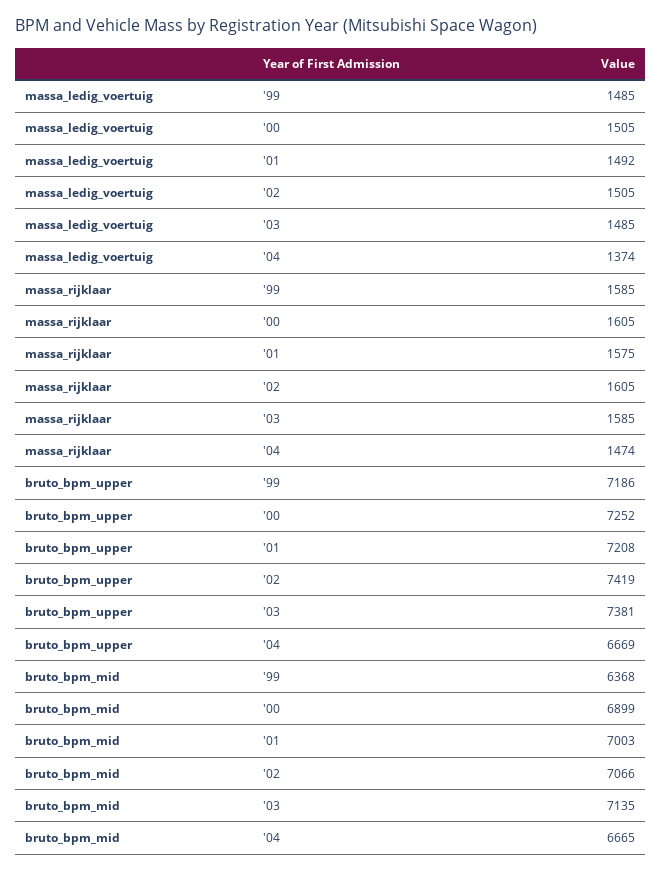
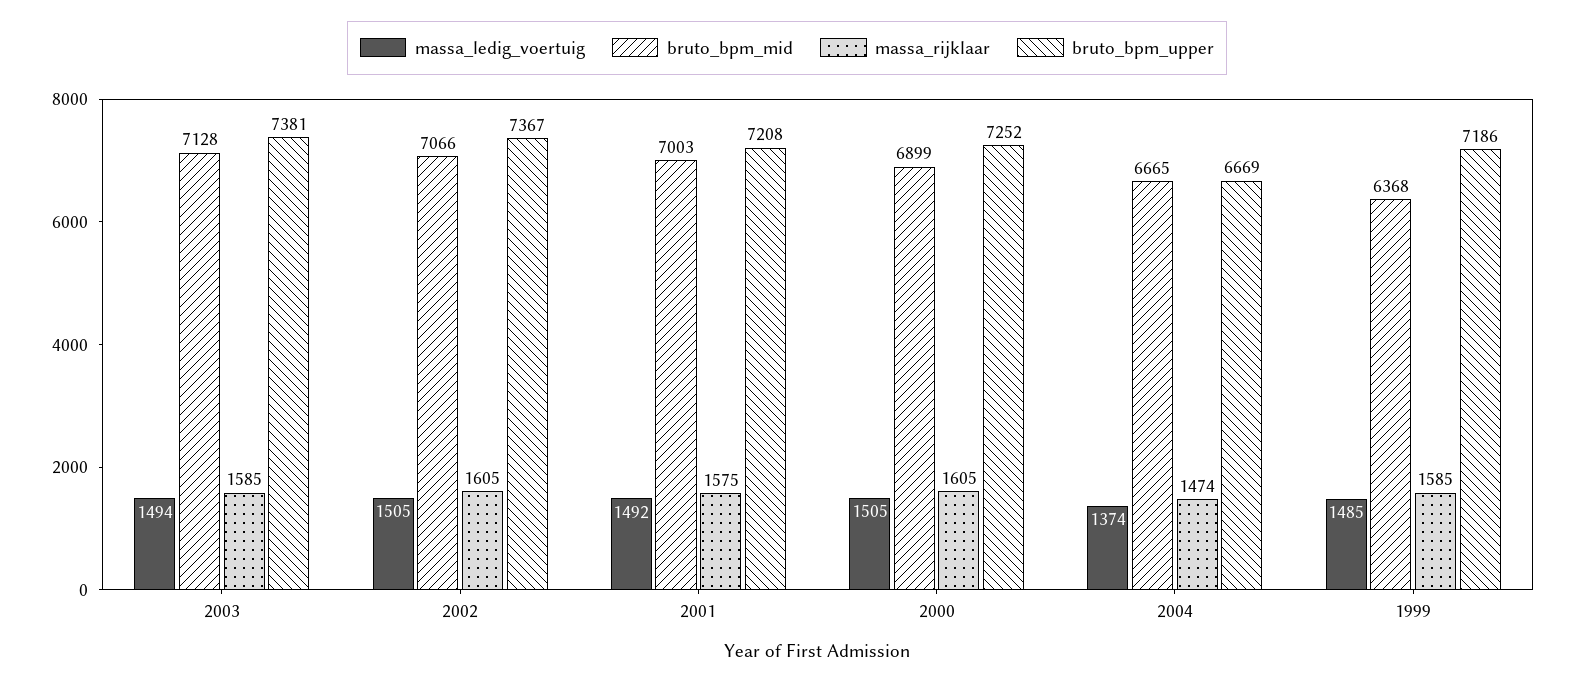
massa_ledig_voertuig, '03: 1485 -> 1494
bruto_bpm_upper, '02: 7419 -> 7367
bruto_bpm_mid, '03: 7135 -> 7128

